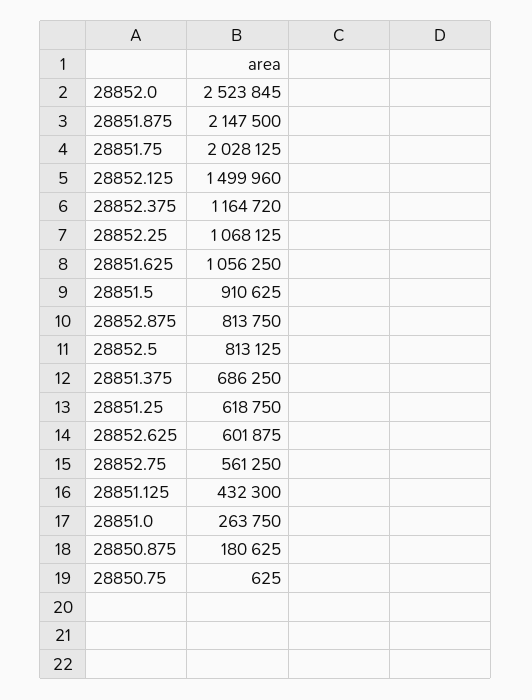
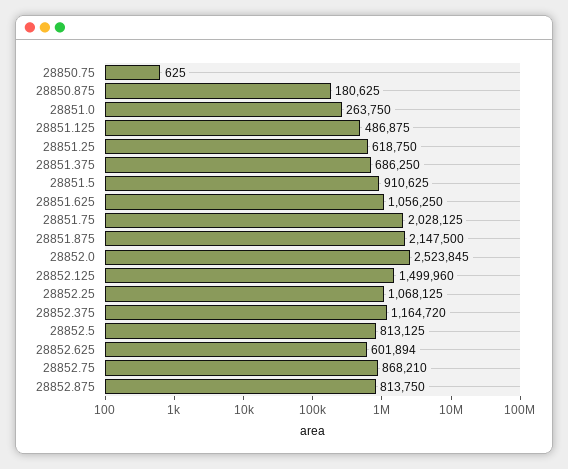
28852.625: 601875 -> 601894
28852.75: 561250 -> 868210
28851.125: 432300 -> 486875

